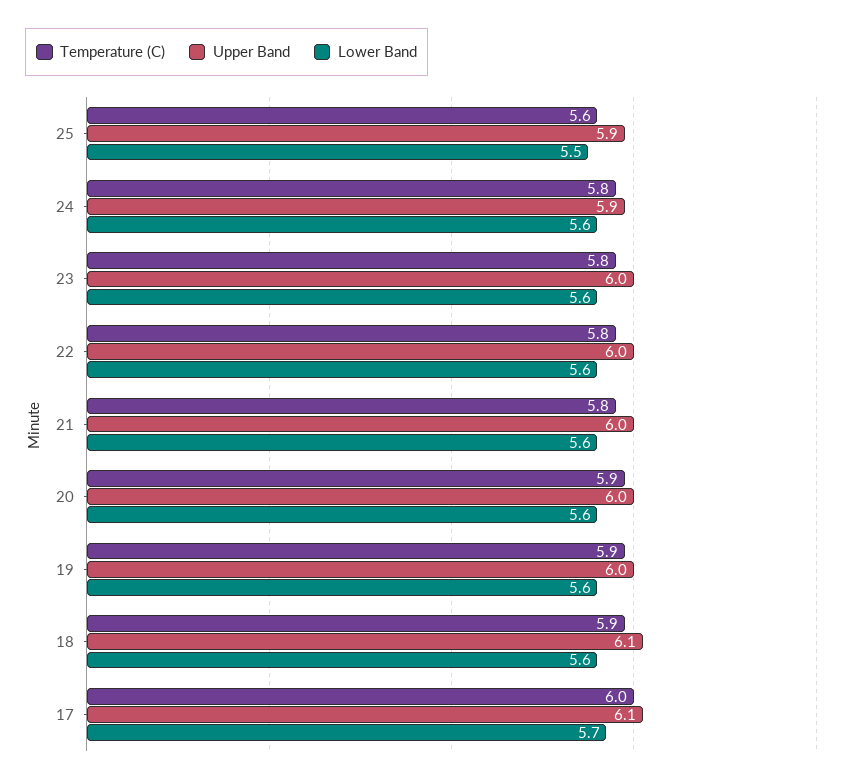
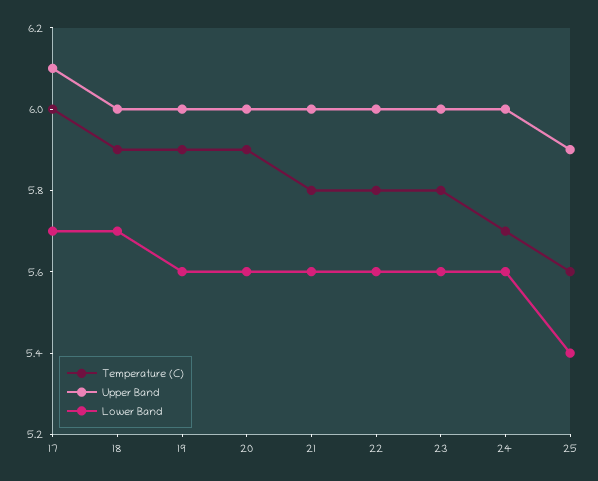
Lower Band, 25: 5.5 -> 5.4
Temperature (C), 24: 5.8 -> 5.7
Upper Band, 24: 5.9 -> 6
Upper Band, 18: 6.1 -> 6
Lower Band, 18: 5.6 -> 5.7

